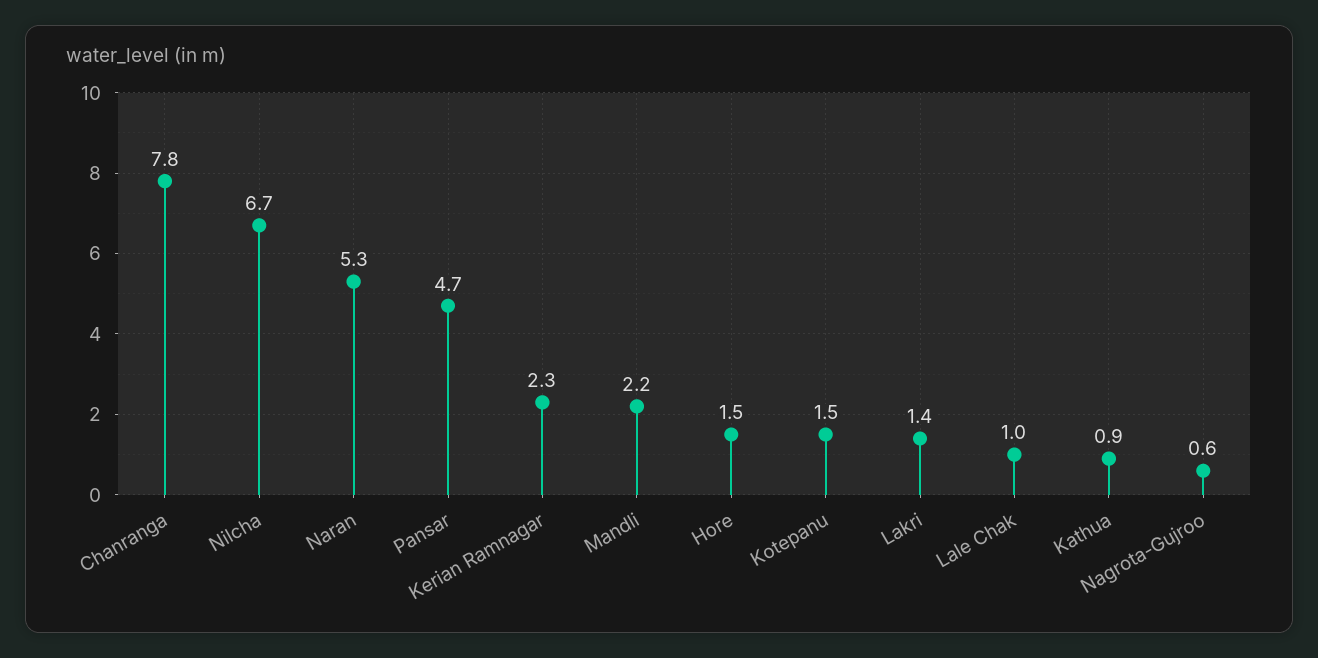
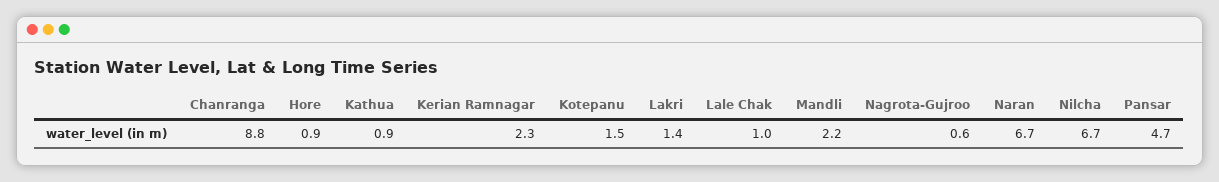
Chanranga: 7.8 -> 8.8
Naran: 5.3 -> 6.7
Hore: 1.5 -> 0.9

